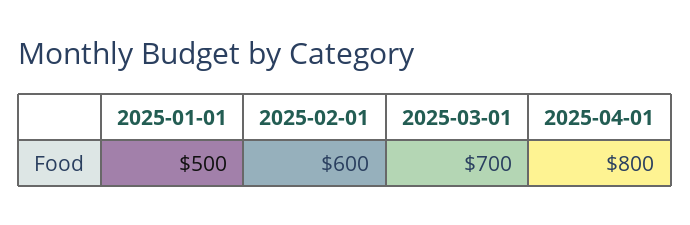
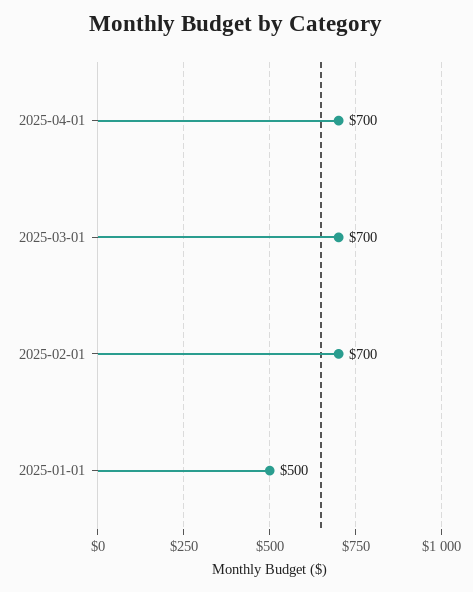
2025-02-01: 600 -> 700
2025-04-01: 800 -> 700

